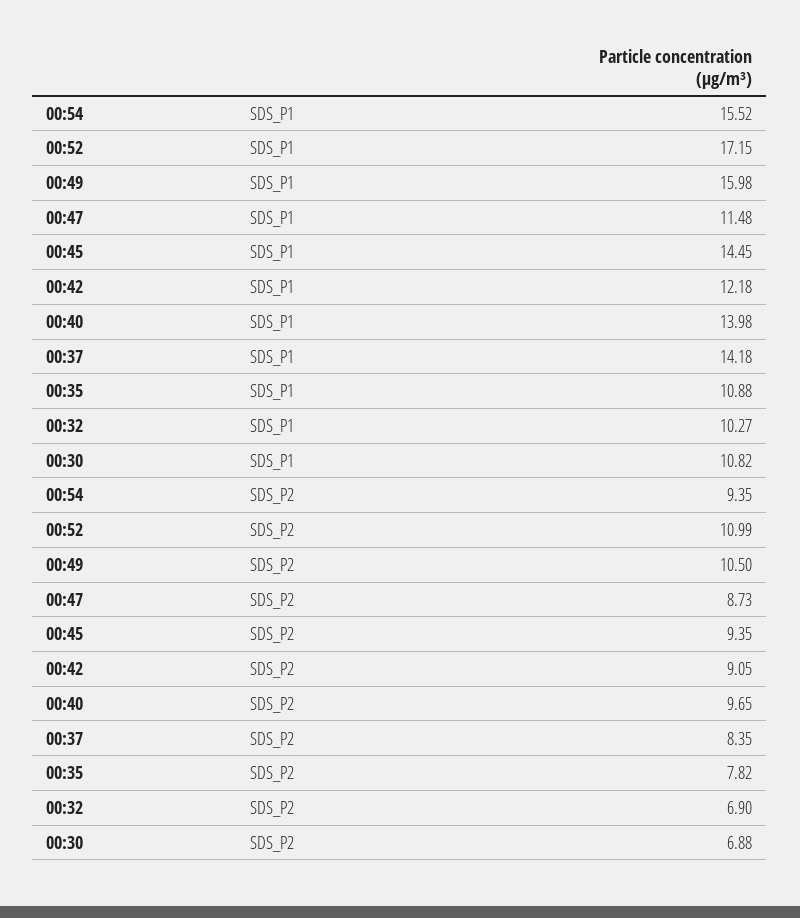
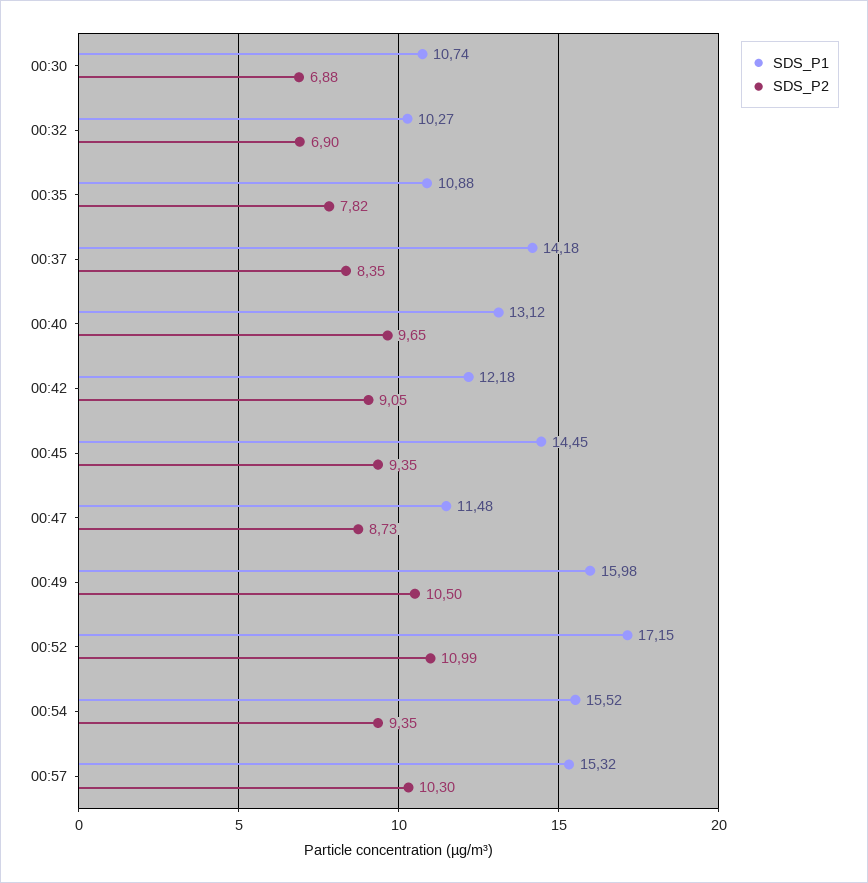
SDS_P1, 00:40: 13.98 -> 13.12
SDS_P1, 00:30: 10.82 -> 10.74
SDS_P1, 00:57: none -> 15.32
SDS_P2, 00:57: none -> 10.3

